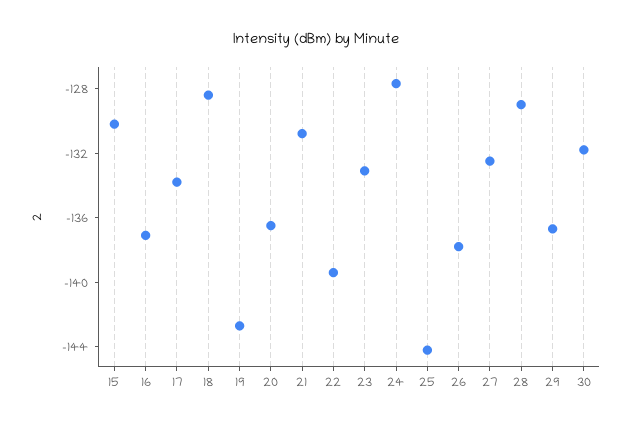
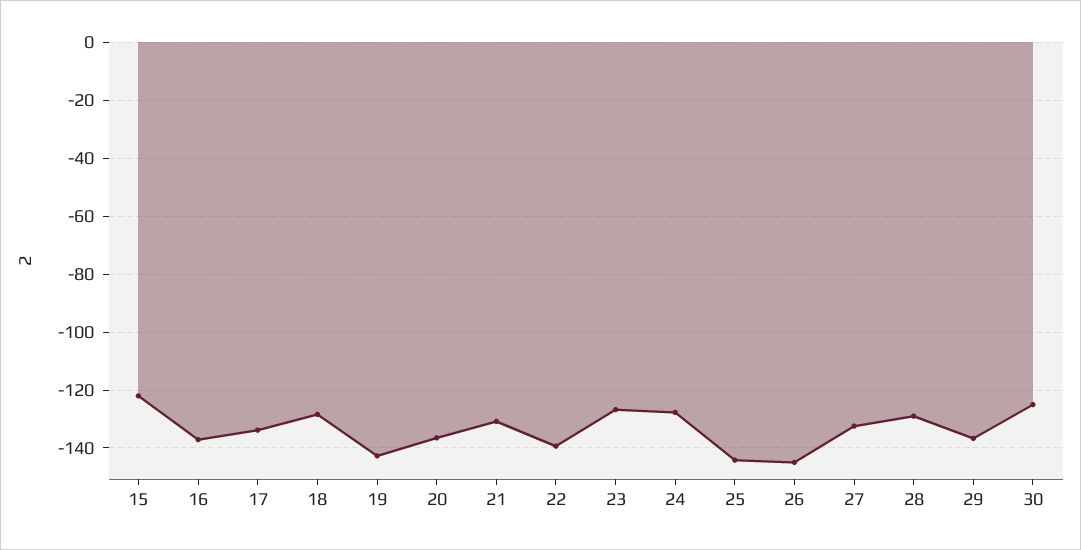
15: -130 -> -122.5
23: -133 -> -127.5
26: -138 -> -145
30: -132 -> -125

